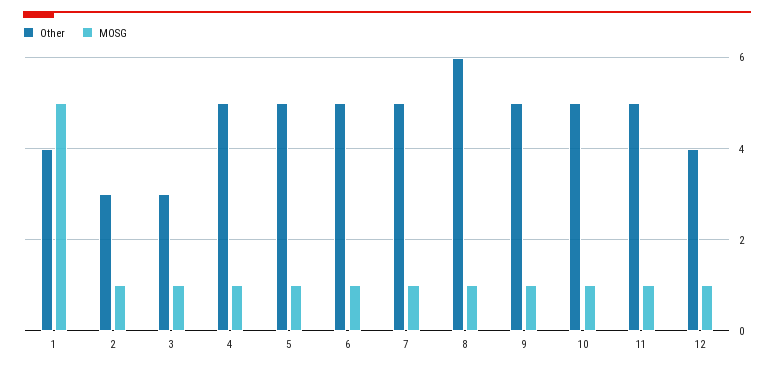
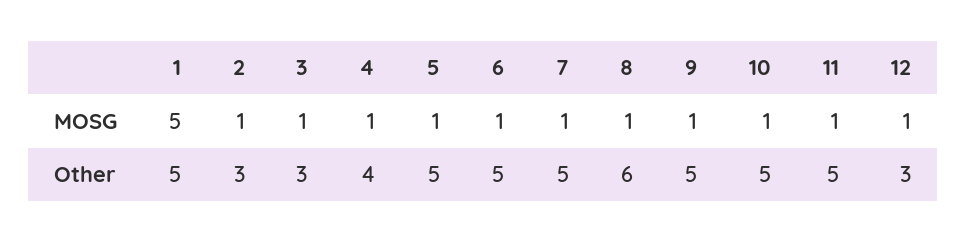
Other, 1: 4 -> 5
Other, 4: 5 -> 4
Other, 12: 4 -> 3

